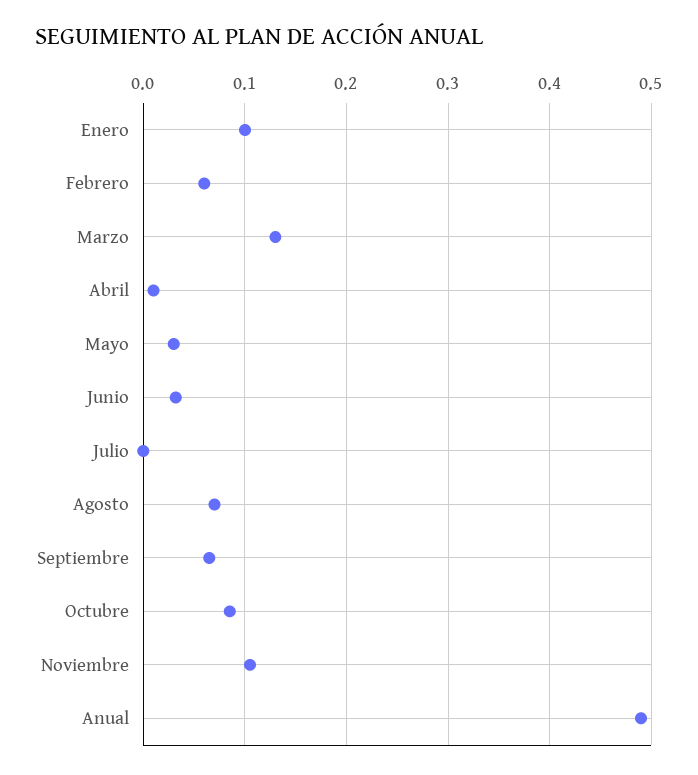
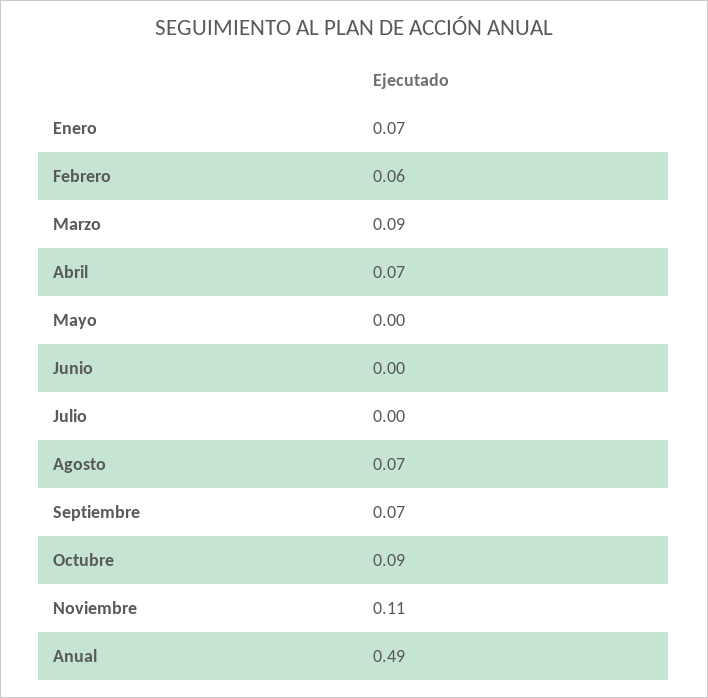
Enero: 0.1 -> 0.07
Marzo: 0.13 -> 0.09
Abril: 0.01 -> 0.07
Mayo: 0.03 -> 0
Junio: 0.03 -> 0

